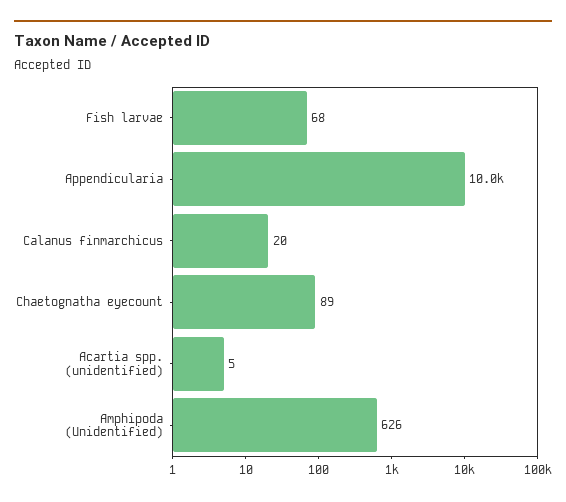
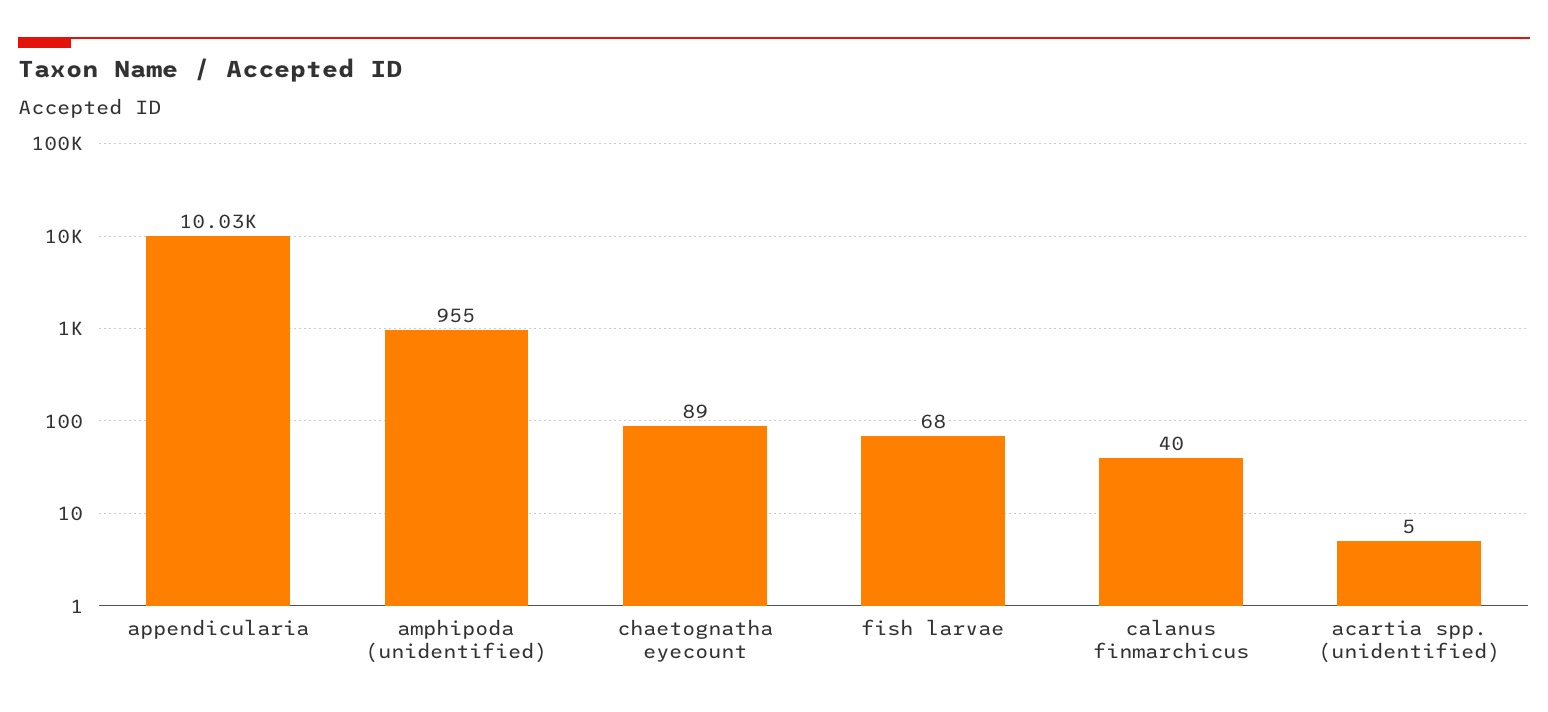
Calanus finmarchicus: 20 -> 40
Amphipoda (Unidentified): 626 -> 955

